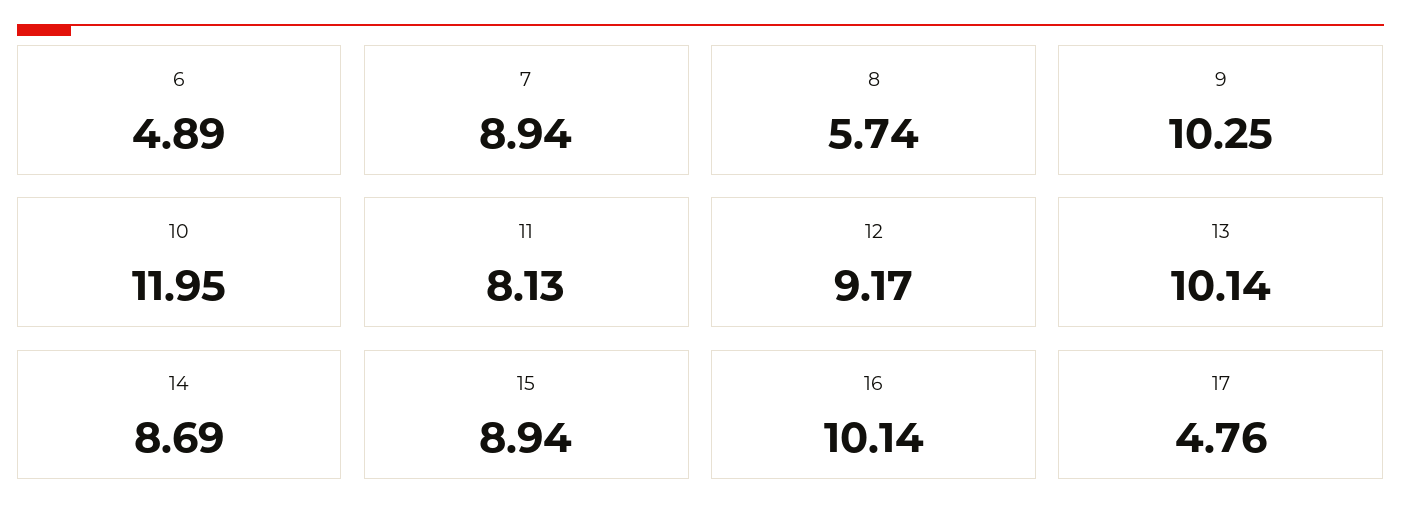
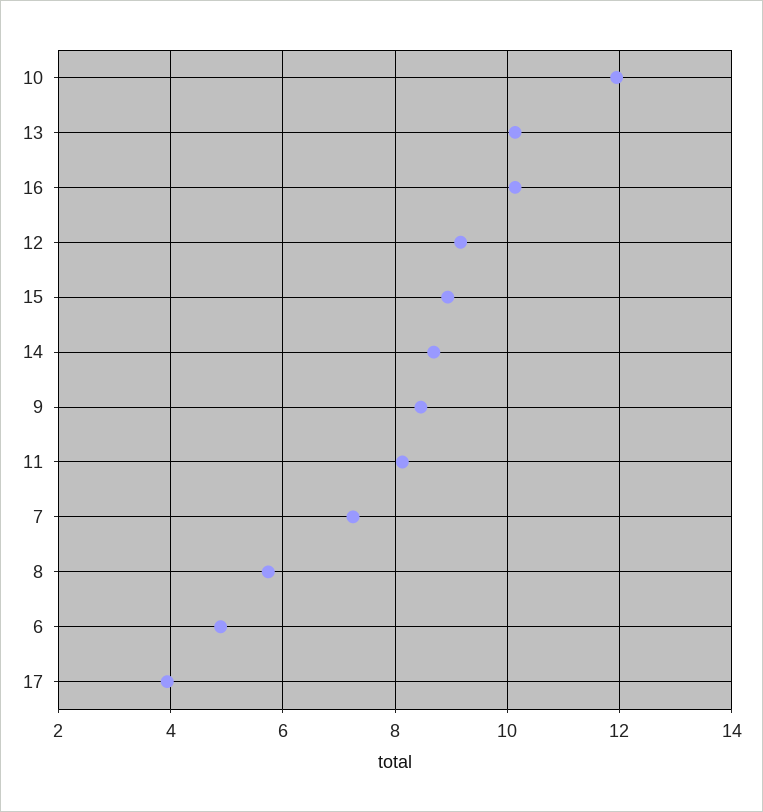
7: 8.94 -> 7.2
9: 10.25 -> 8.4
17: 4.76 -> 4

